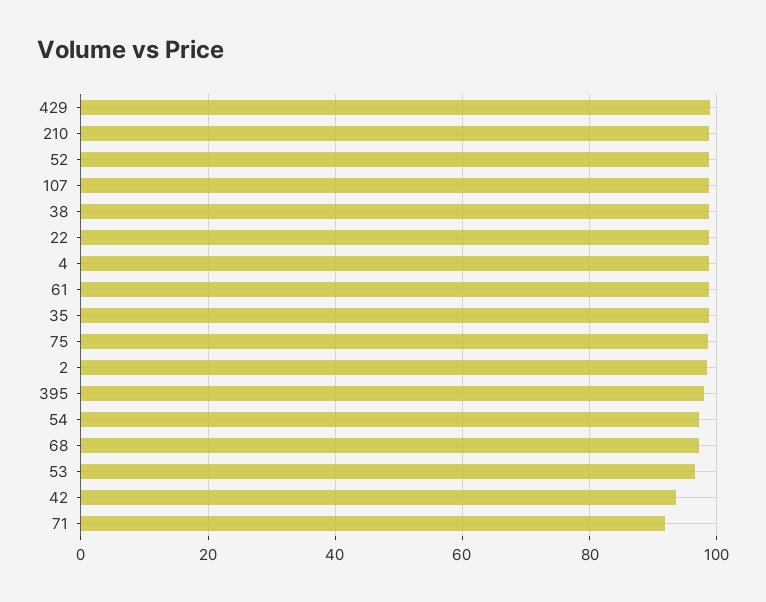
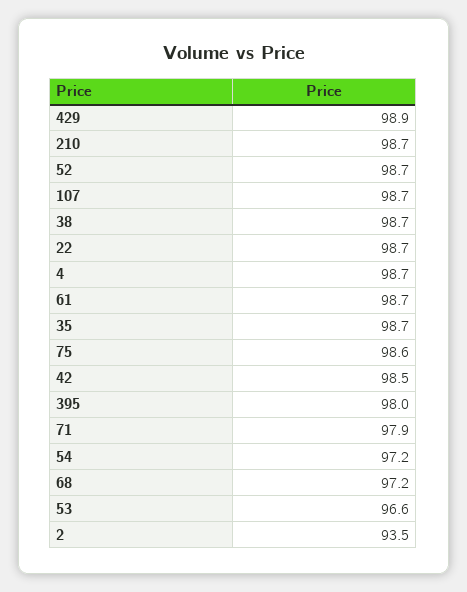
2: 98 -> 93.5
42: 94 -> 98.5
71: 92 -> 97.9

